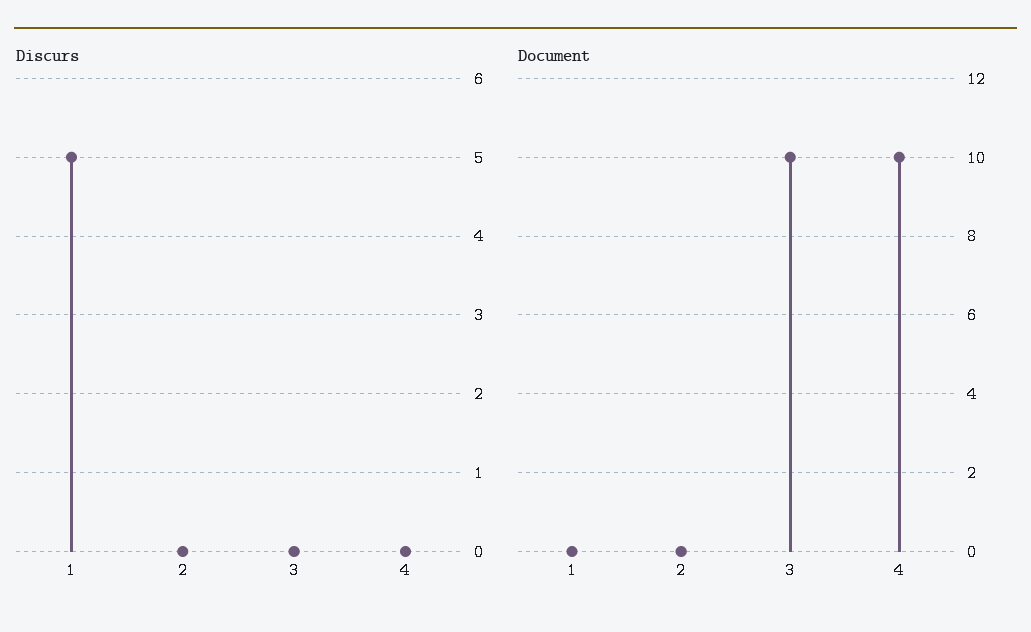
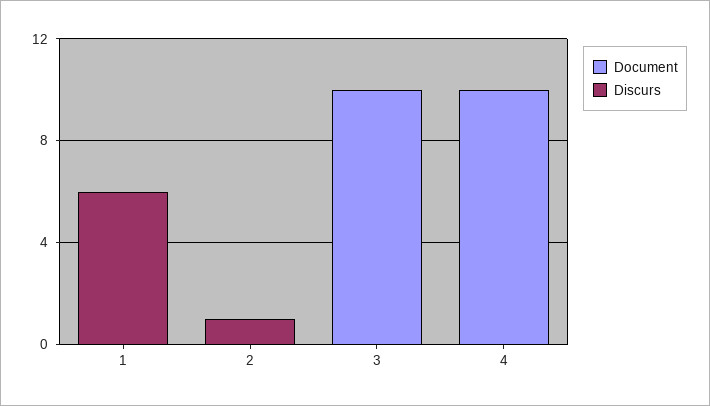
Discurs, 1: 5 -> 6
Discurs, 2: 0 -> 1

